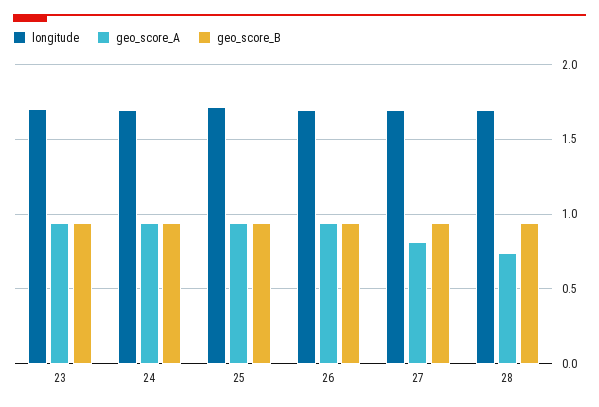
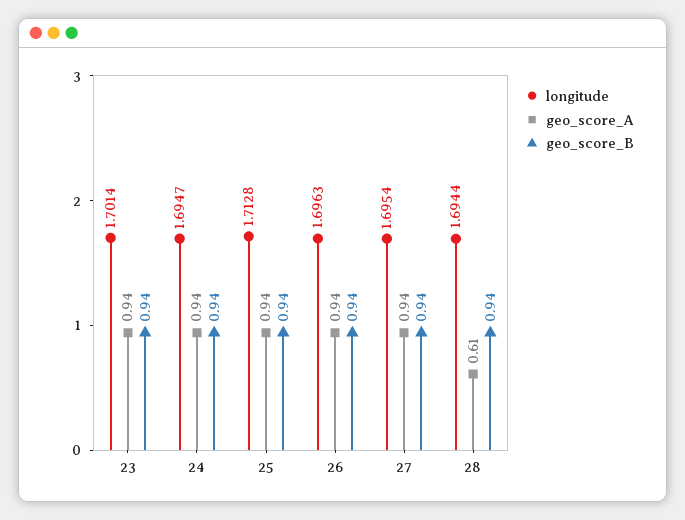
geo_score_A, 27: 0.8 -> 0.94
geo_score_A, 28: 0.75 -> 0.61

